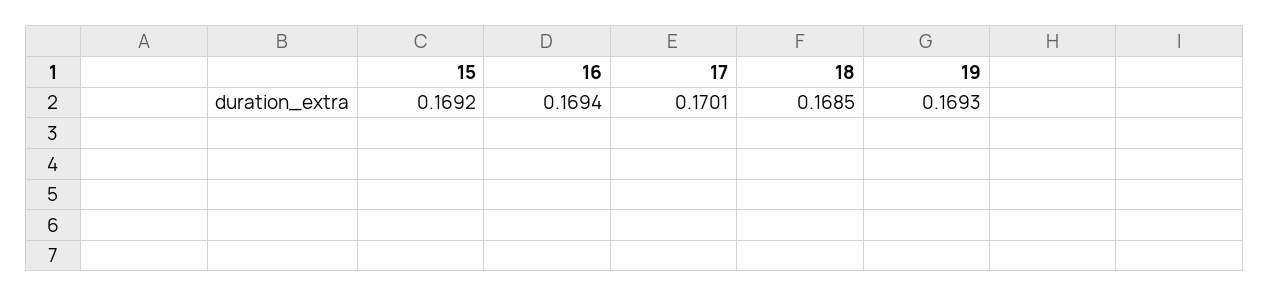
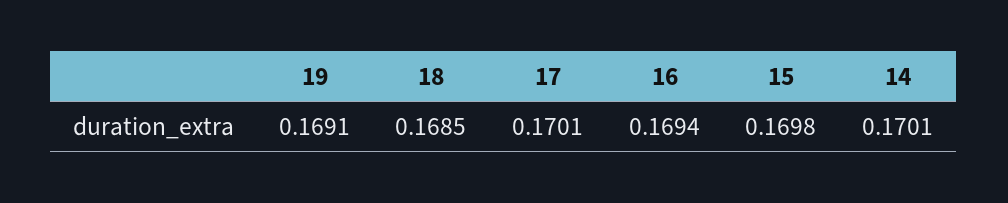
15: 0.1692 -> 0.1698
19: 0.1693 -> 0.1691
14: none -> 0.1701

